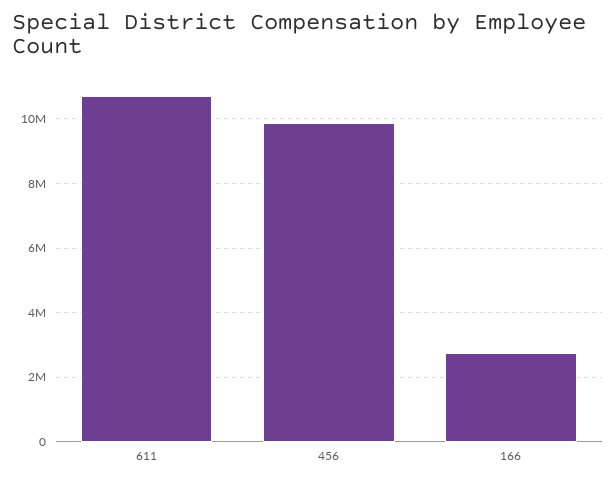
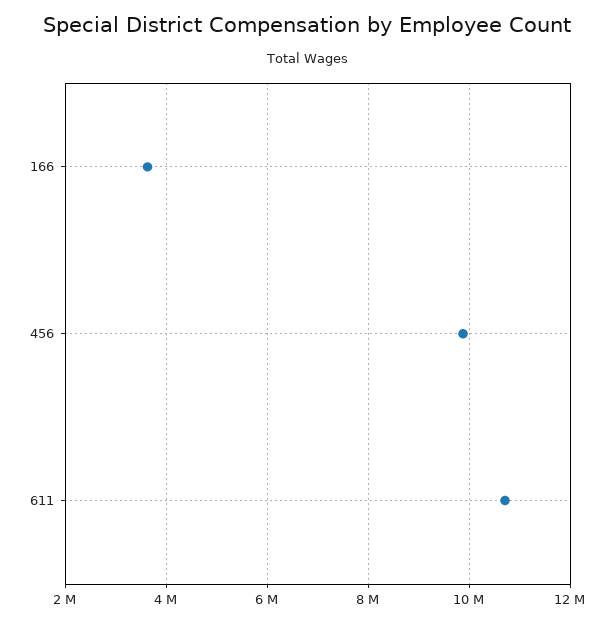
166: 2800000 -> 3600000

